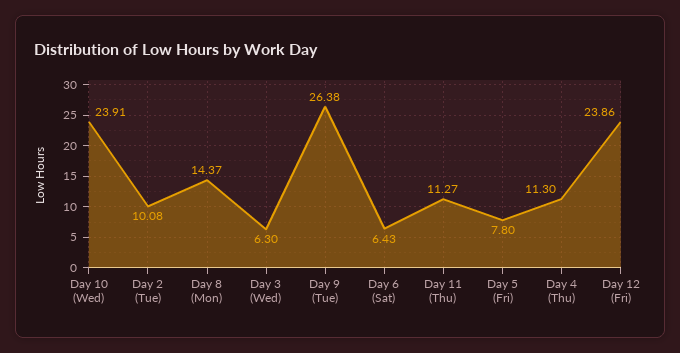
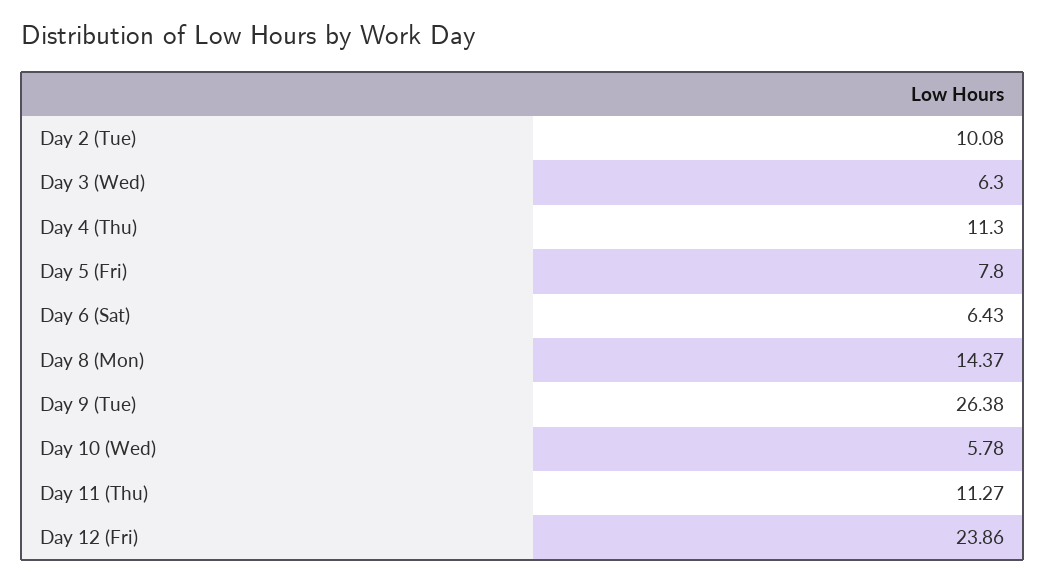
Day 10 (Wed): 23.91 -> 5.78

